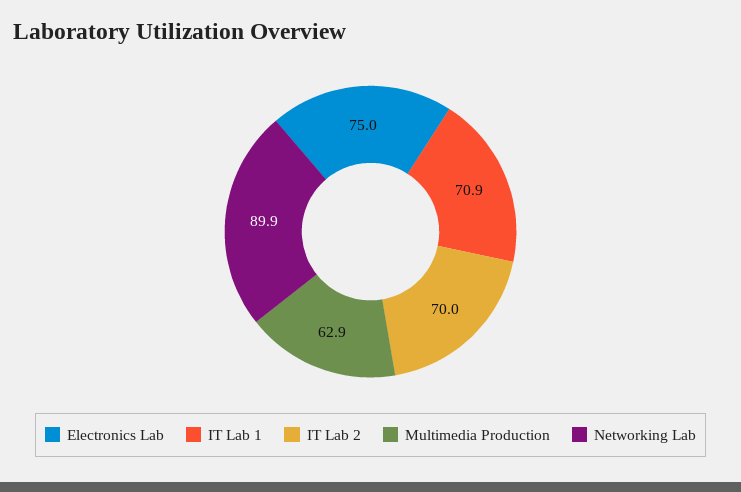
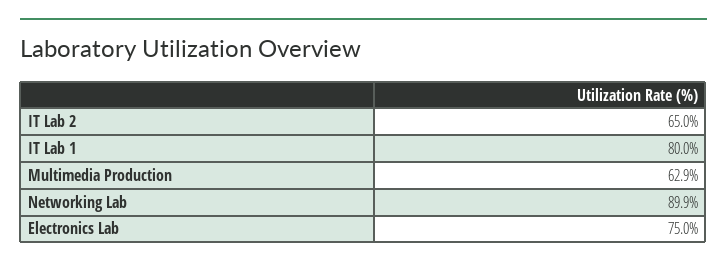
IT Lab 1: 70.9 -> 80
IT Lab 2: 70 -> 65

